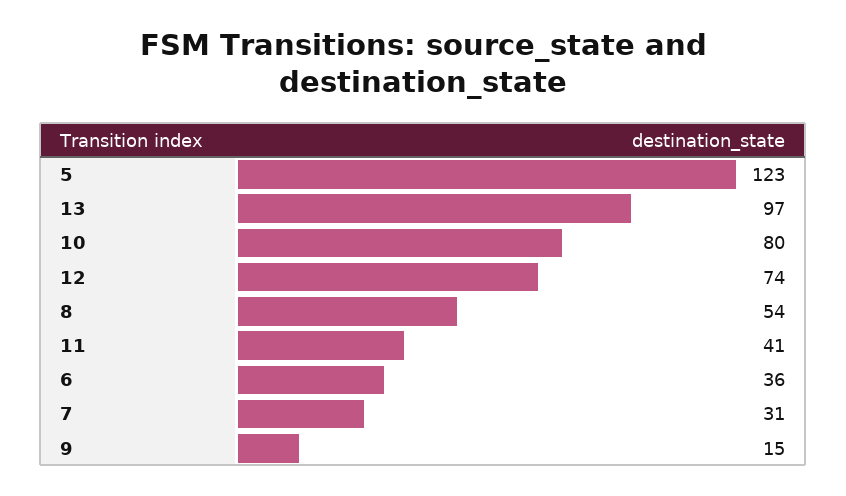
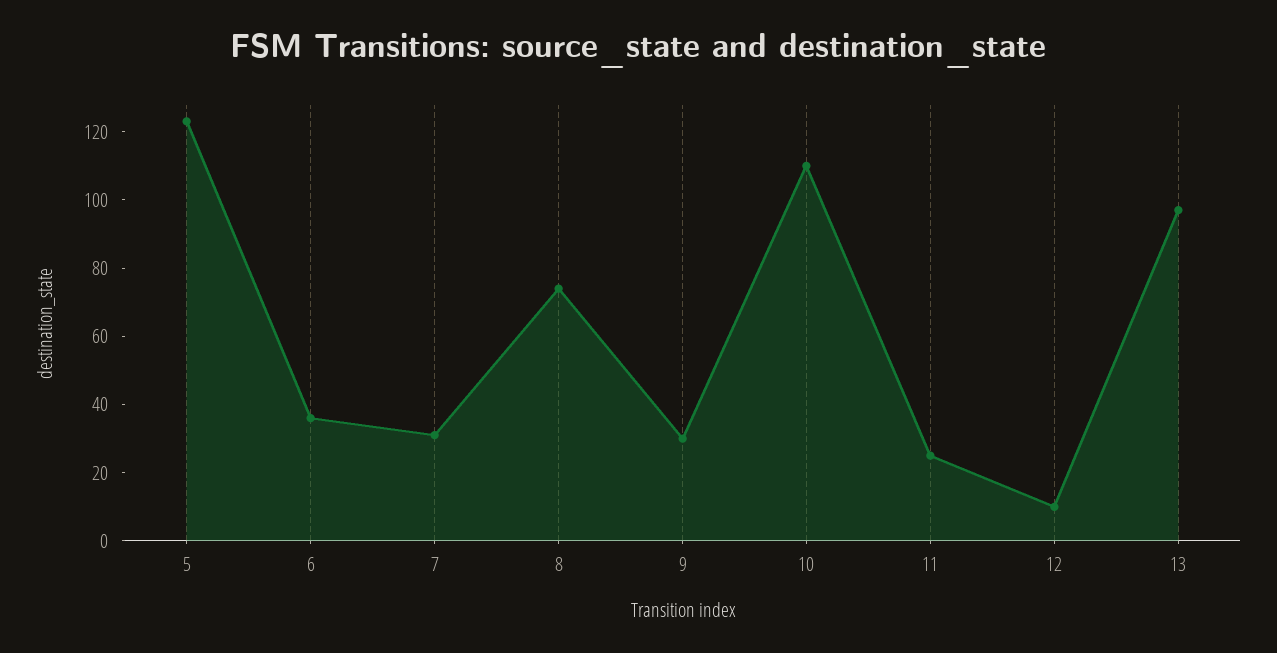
10: 80 -> 110
12: 74 -> 10
8: 54 -> 75
11: 41 -> 25
9: 15 -> 30

